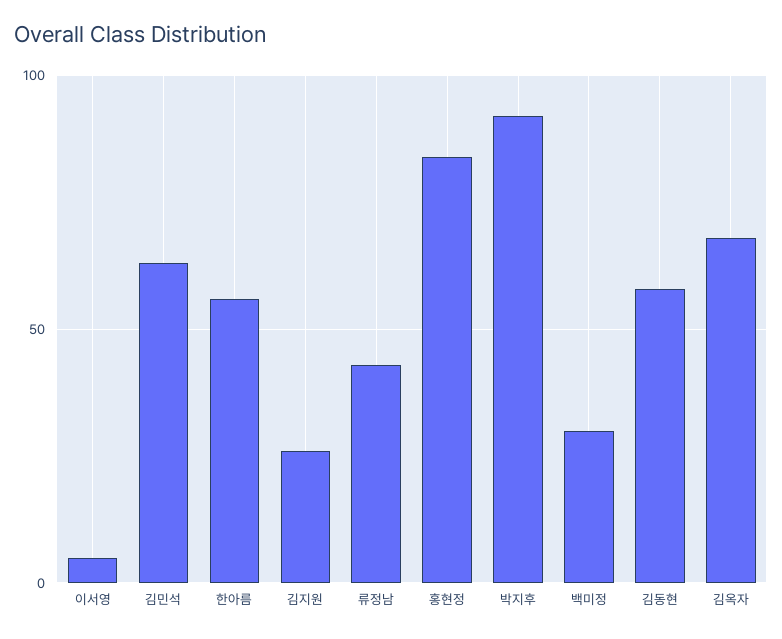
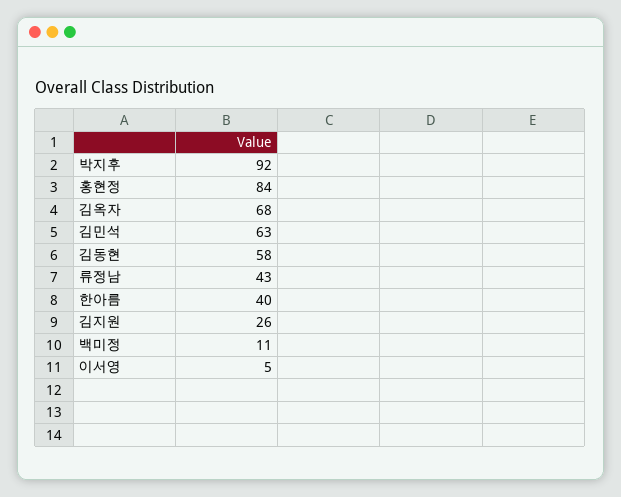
한아름: 55 -> 40
백미정: 30 -> 11

